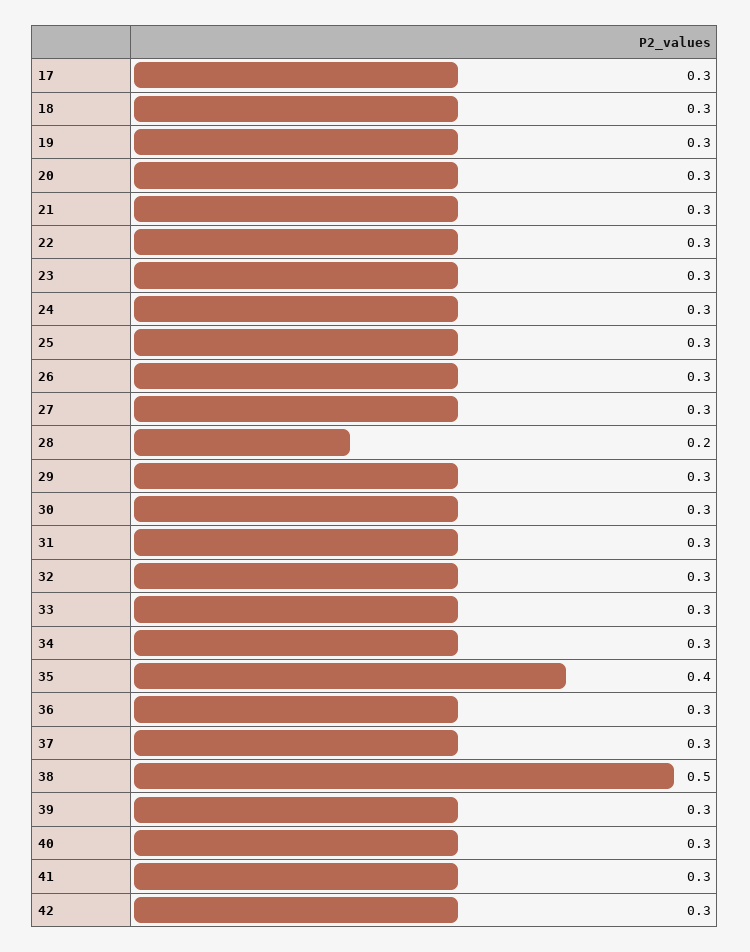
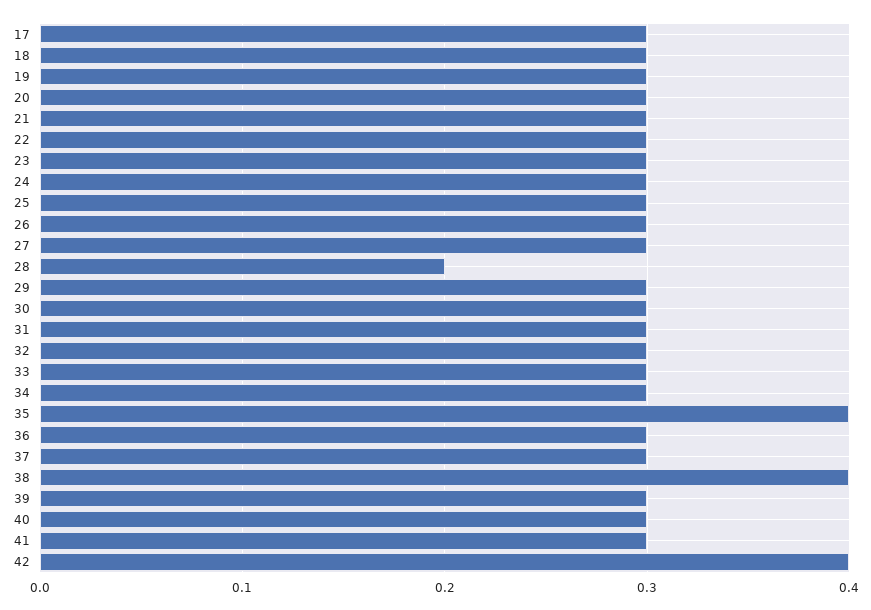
38: 0.5 -> 0.4
42: 0.3 -> 0.4

